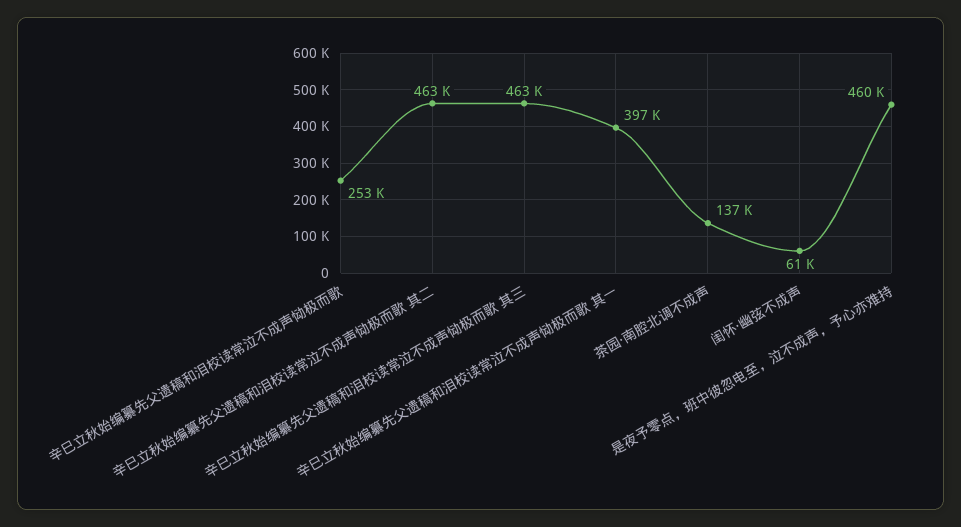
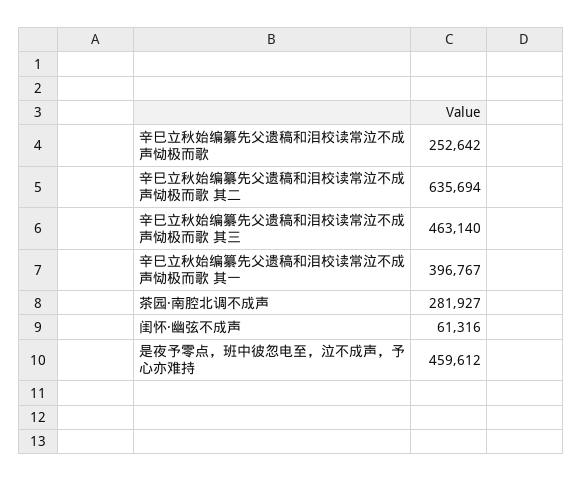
辛巳立秋始编纂先父遗稿和泪校读常泣不成声恸极而歌 其二: 463000 -> 635694
茶园·南腔北调不成声: 137000 -> 281927

